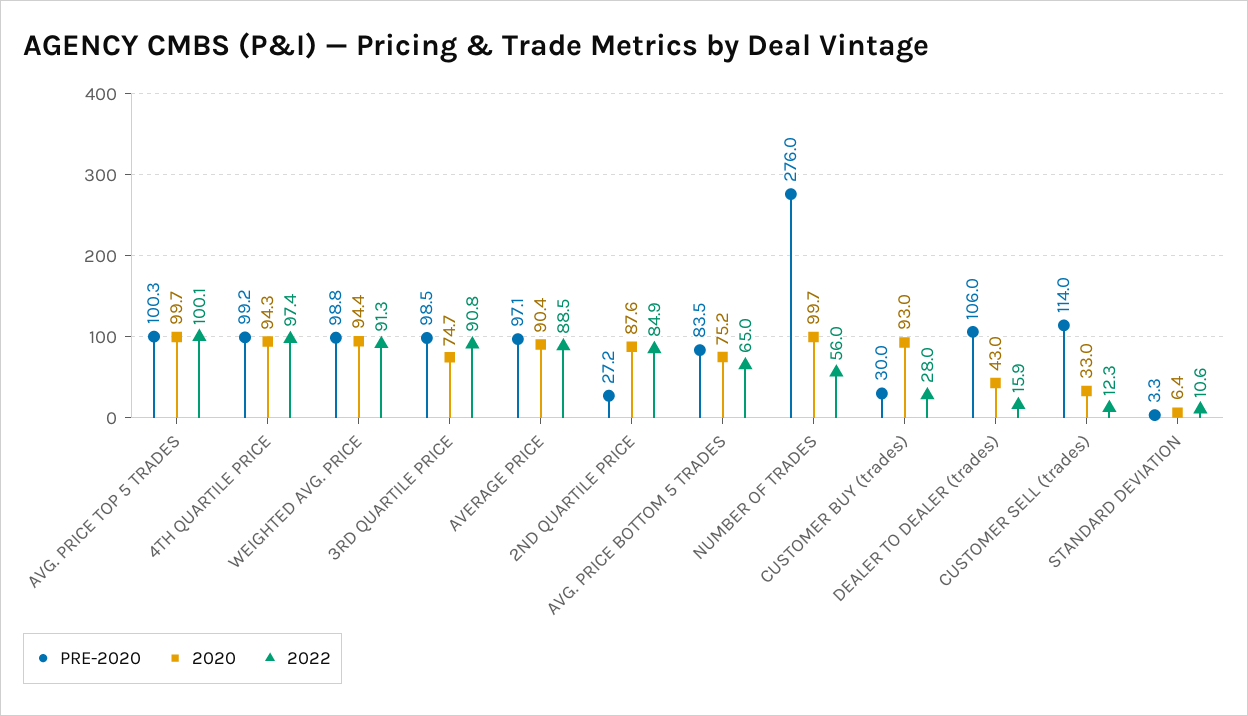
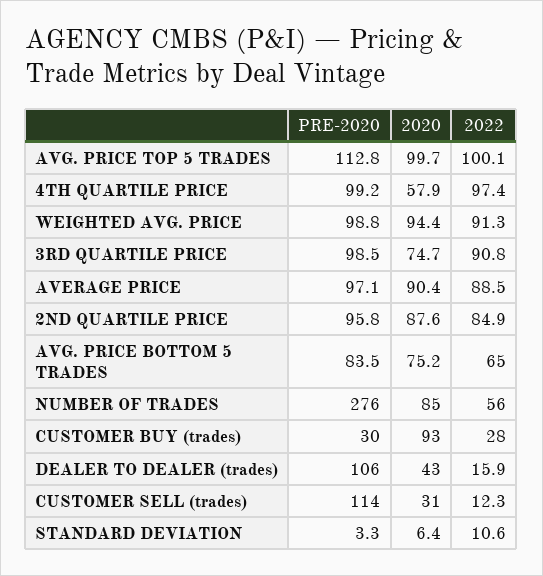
PRE-2020, AVG. PRICE TOP 5 TRADES: 100.3 -> 112.8
2020, 4TH QUARTILE PRICE: 94.3 -> 57.9
PRE-2020, 2ND QUARTILE PRICE: 27.2 -> 95.8
2020, NUMBER OF TRADES: 99.7 -> 85
2020, CUSTOMER SELL (trades): 33 -> 31

